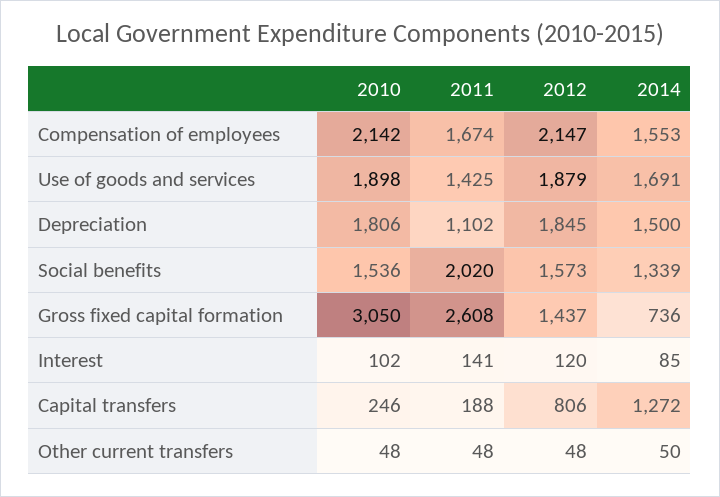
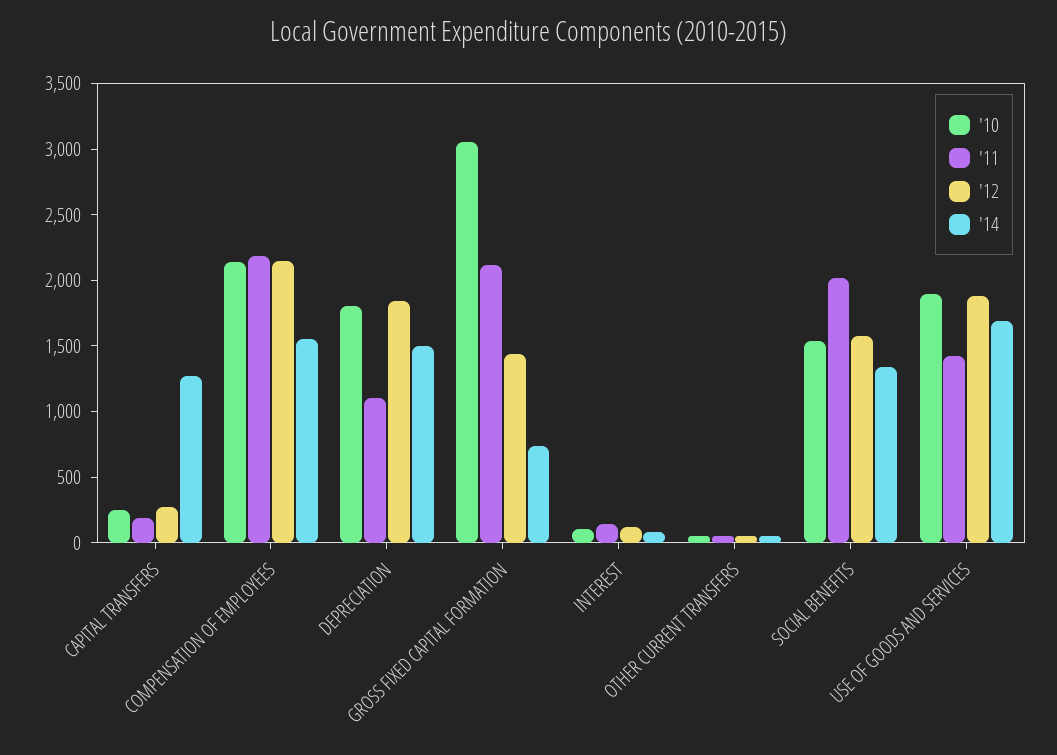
2011, Compensation of employees: 1674 -> 2200
2011, Gross fixed capital formation: 2608 -> 2100
2012, Capital transfers: 806 -> 300

